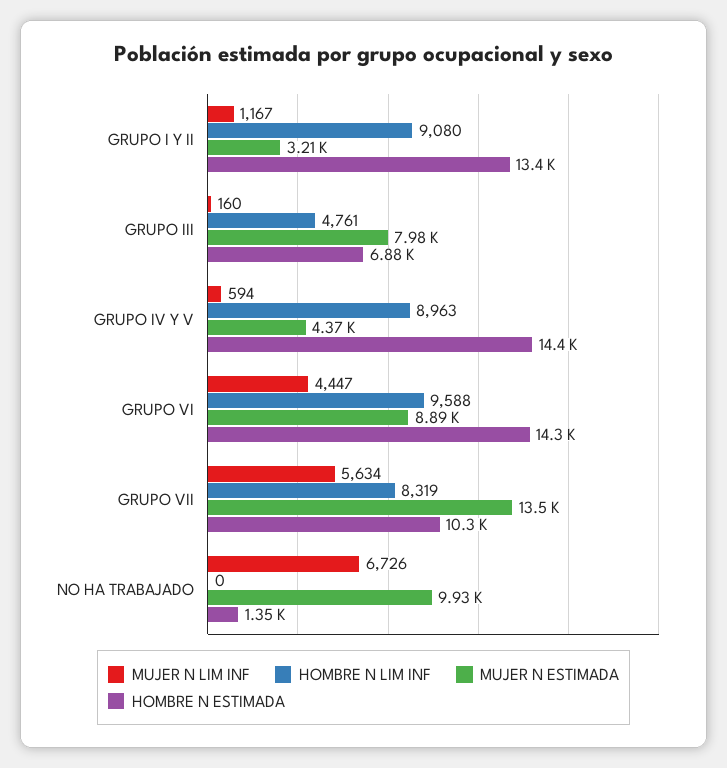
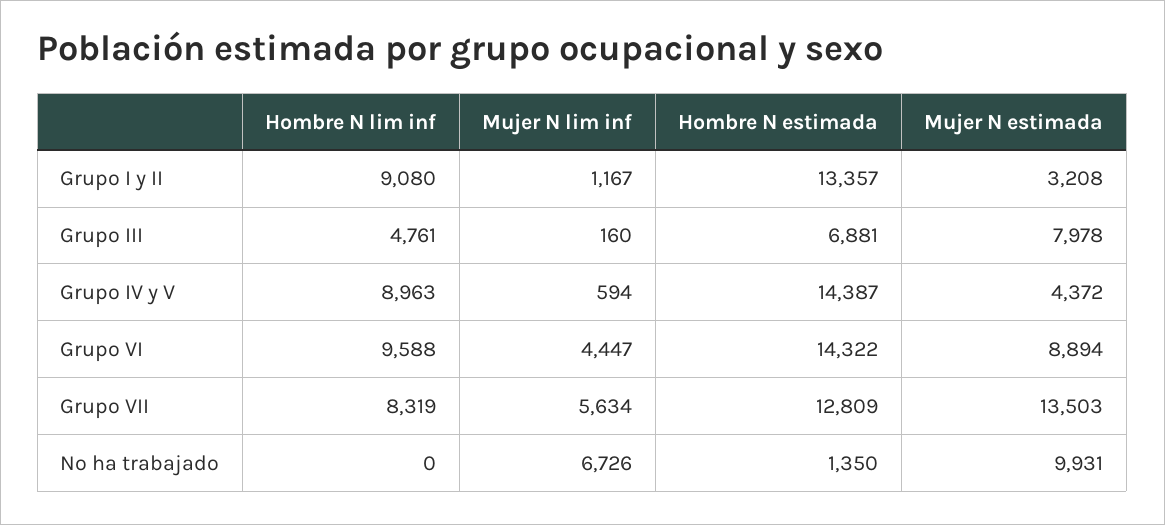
HOMBRE N ESTIMADA, GRUPO VII: 10300 -> 12809

